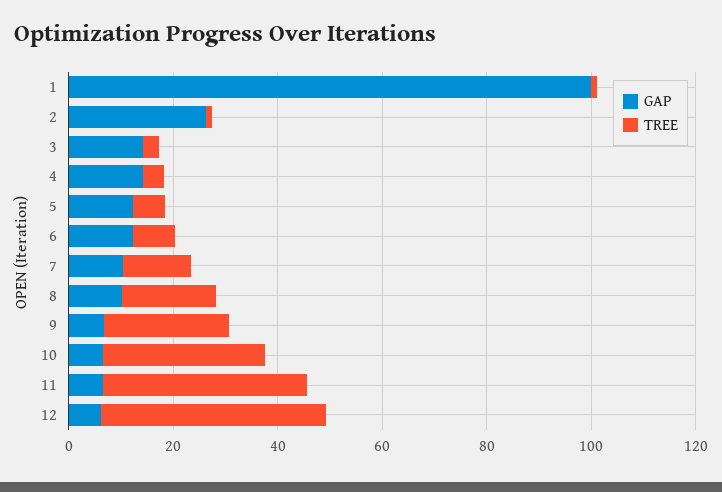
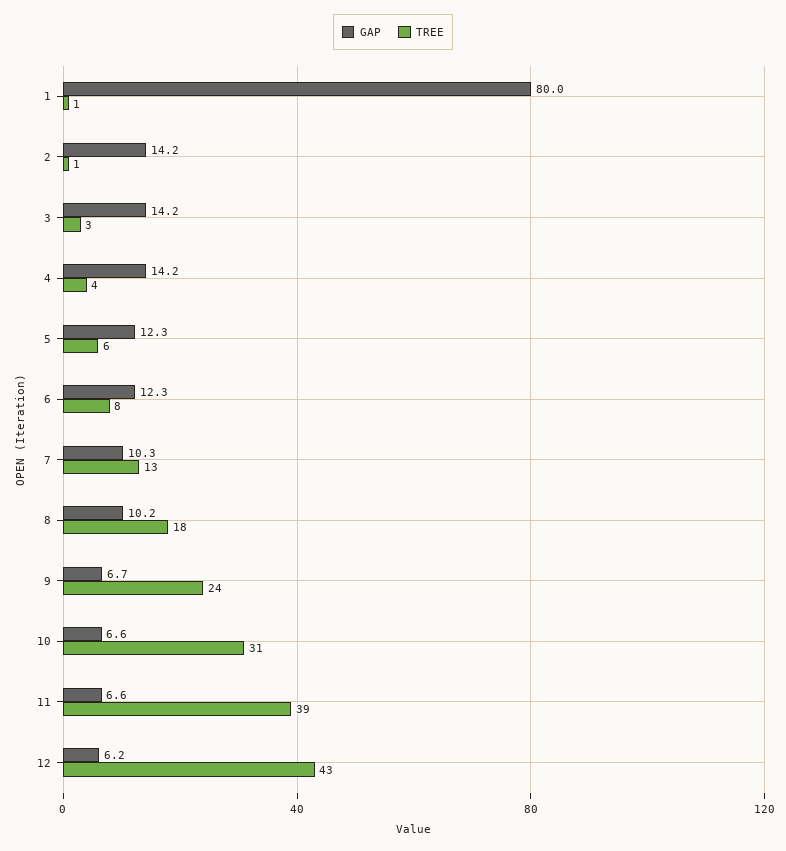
GAP, 1: 100 -> 80
GAP, 2: 25 -> 14.2

